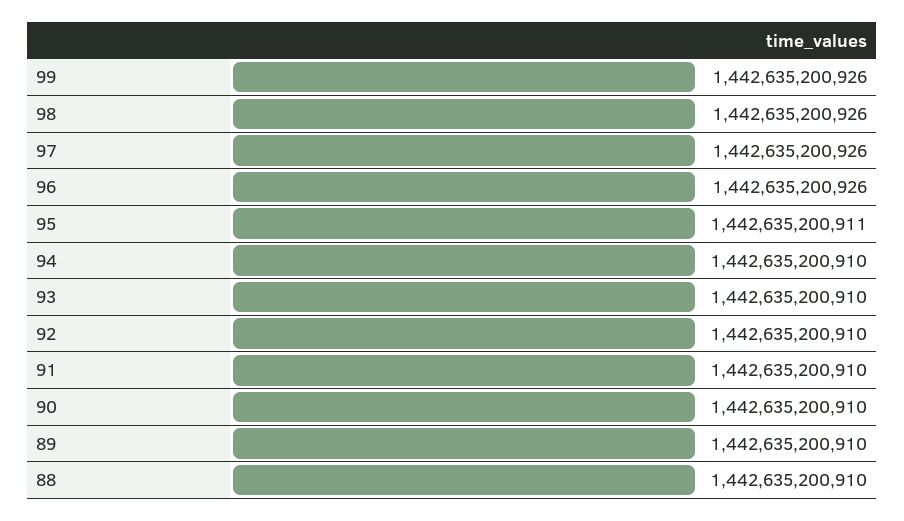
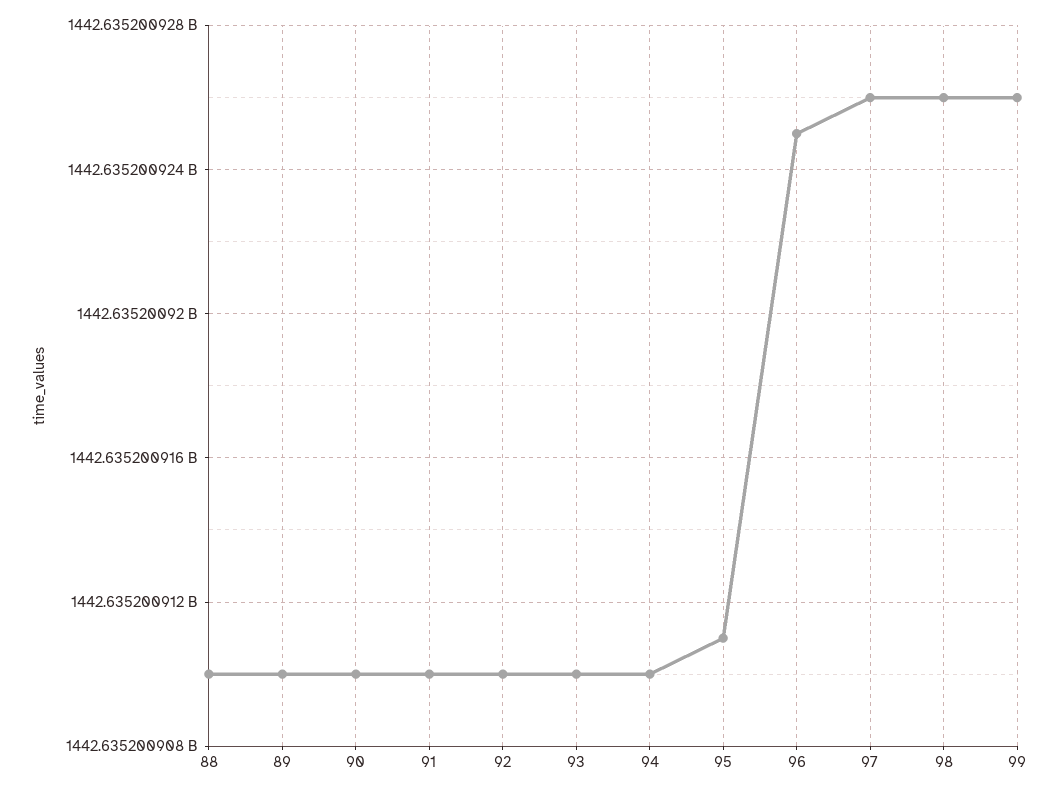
96: 1442635200926 -> 1442635200925

